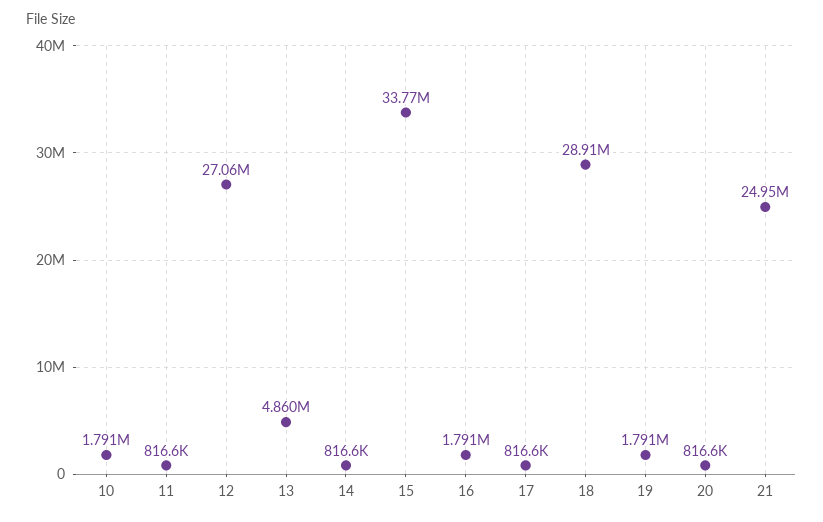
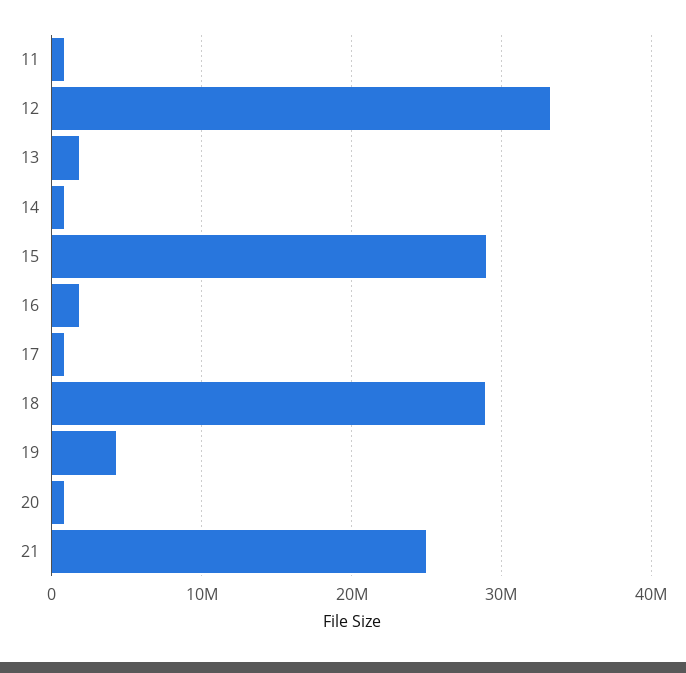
10: 1791000 -> none
12: 27060000 -> 33000000
13: 4860000 -> 2000000
15: 33770000 -> 29000000
19: 1791000 -> 4000000

